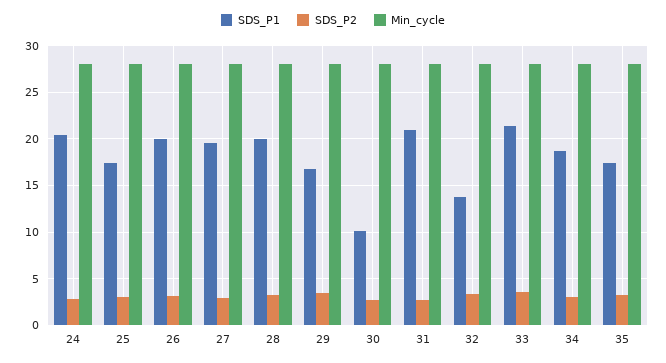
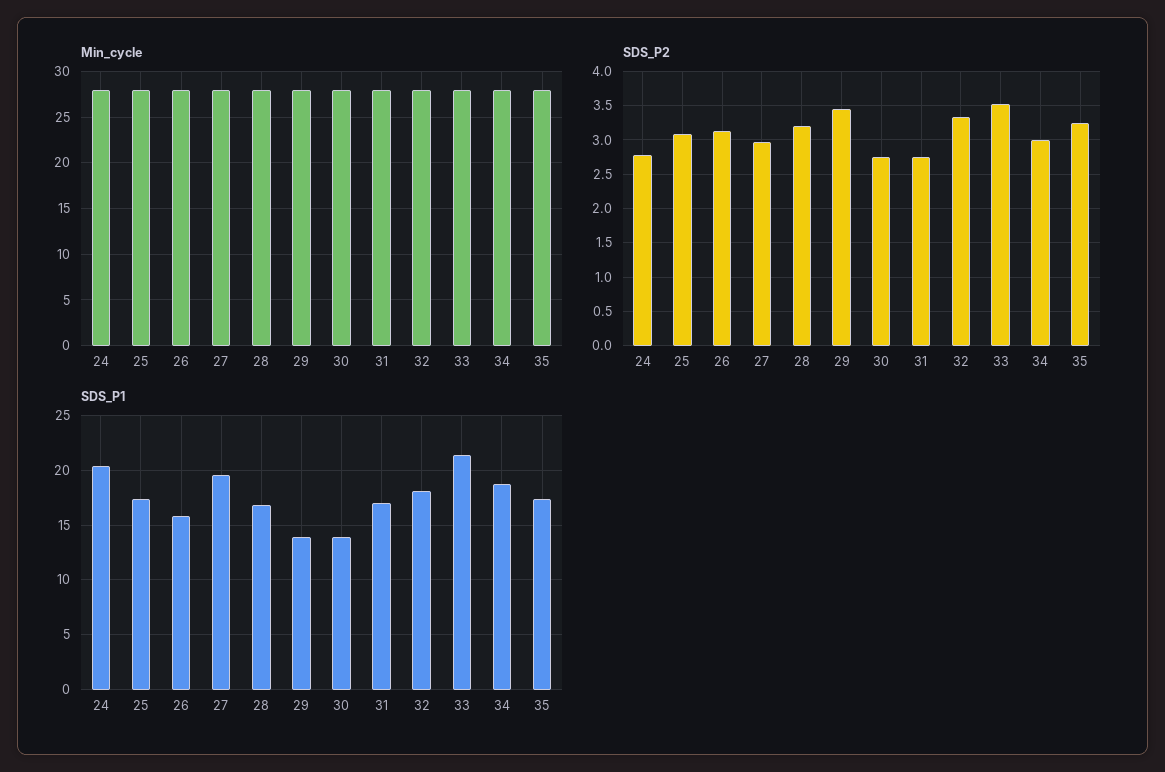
SDS_P1, 26: 20 -> 16
SDS_P1, 28: 20 -> 17
SDS_P1, 29: 17 -> 14
SDS_P1, 30: 10 -> 14
SDS_P1, 31: 21 -> 17
SDS_P1, 32: 14 -> 18

